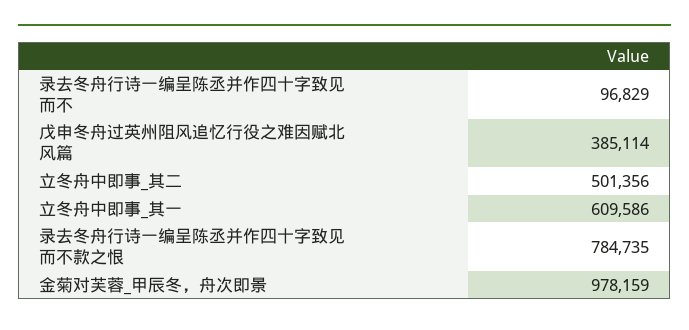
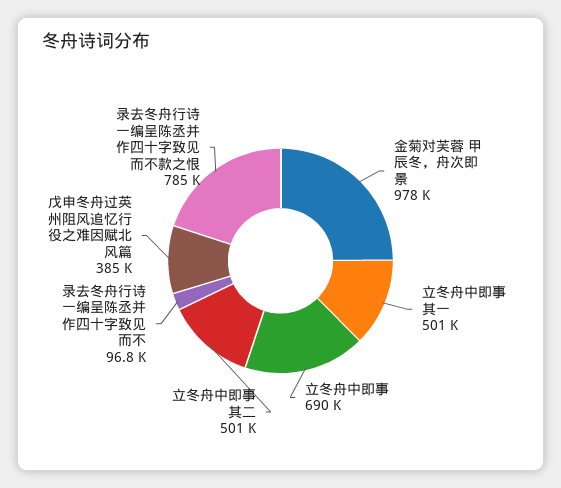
立冬舟中即事_其一: 609586 -> 501000
立冬舟中即事: none -> 690000

